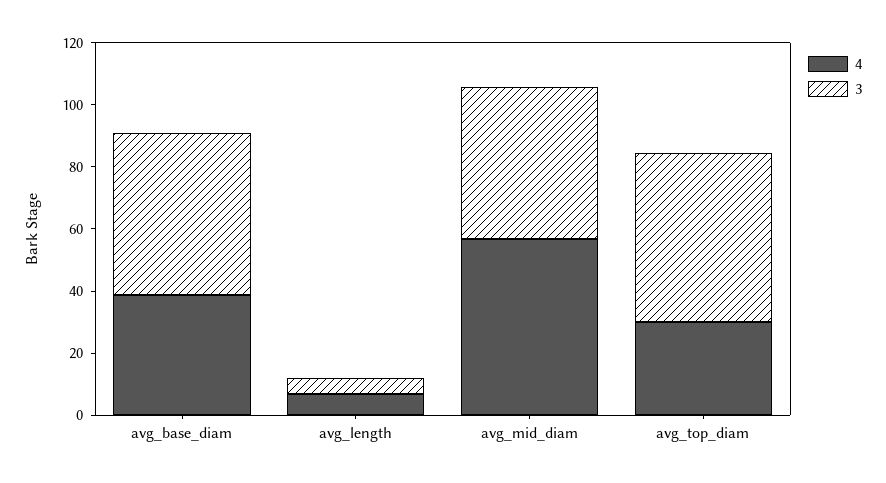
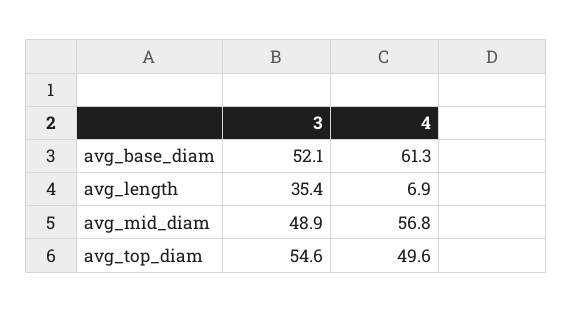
4, avg_base_diam: 40 -> 61.3
3, avg_length: 5 -> 35.4
4, avg_top_diam: 30 -> 49.6

